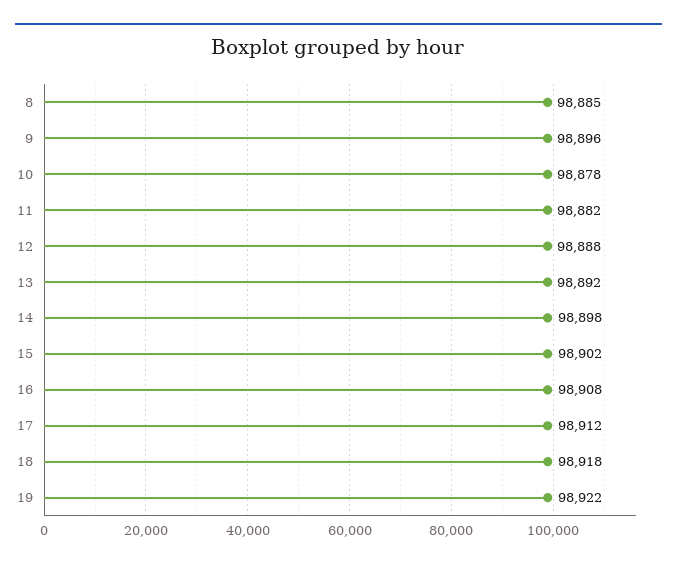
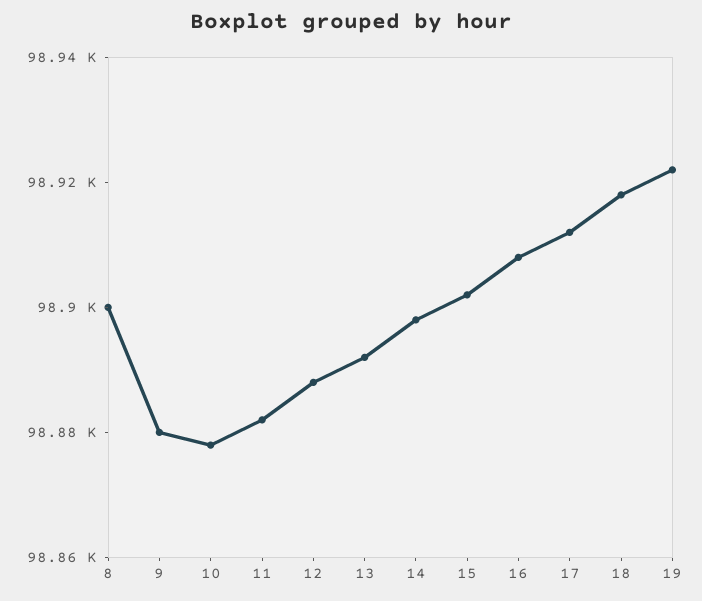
8: 98885 -> 98900
9: 98896 -> 98880

